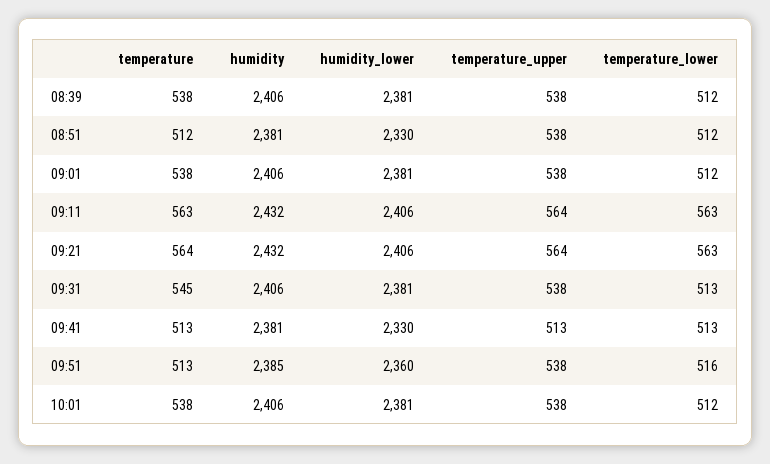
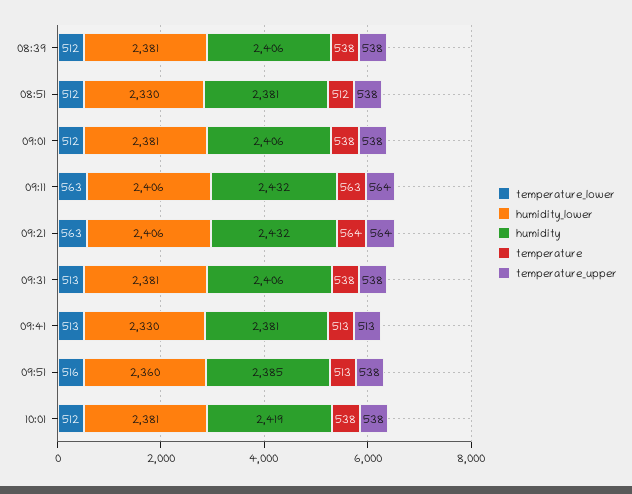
temperature, 09:31: 545 -> 538
humidity, 10:01: 2406 -> 2419

